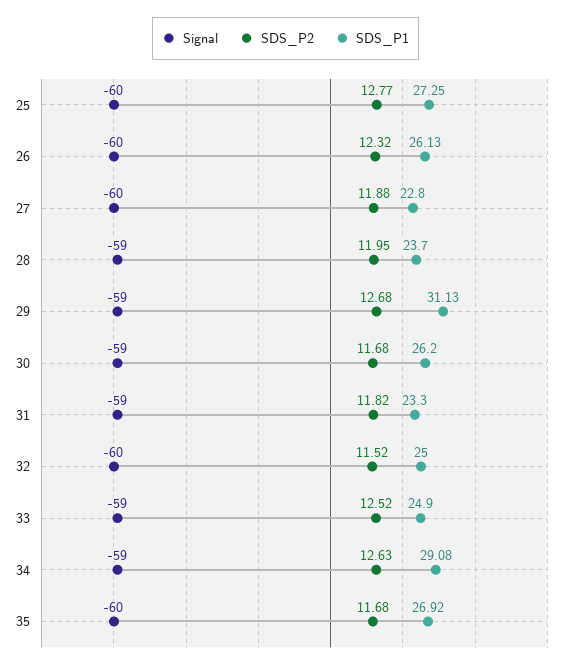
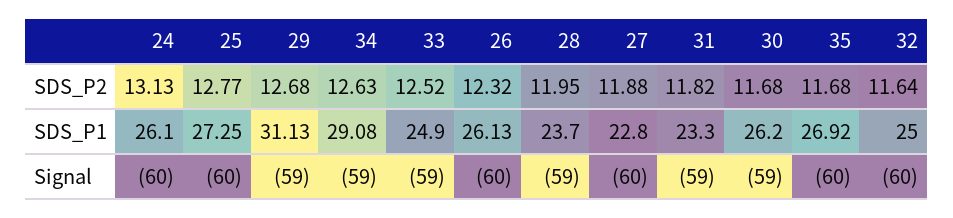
SDS_P2, 32: 11.52 -> 11.64
SDS_P2, 24: none -> 13.13
SDS_P1, 24: none -> 26.1
Signal, 24: none -> -60

